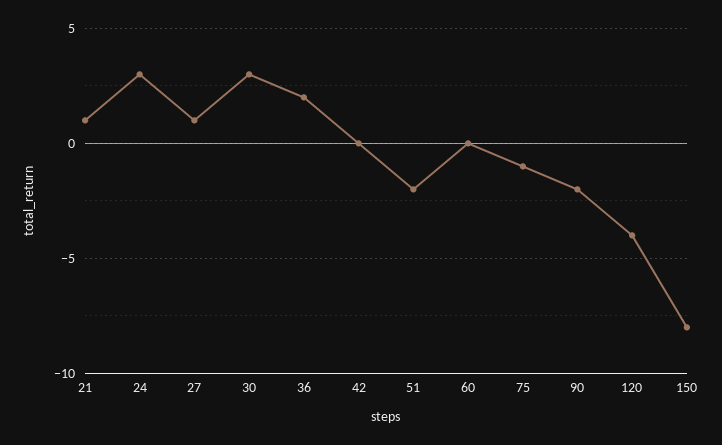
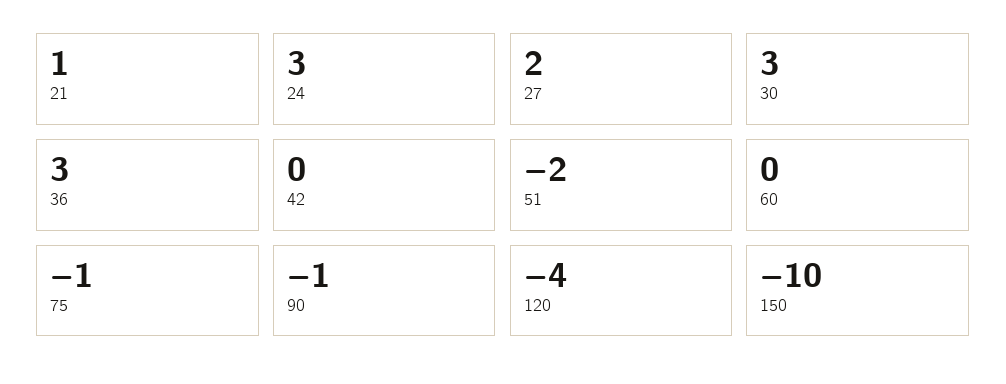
27: 1 -> 2
36: 2 -> 3
90: -2 -> -1
150: -8 -> -10

